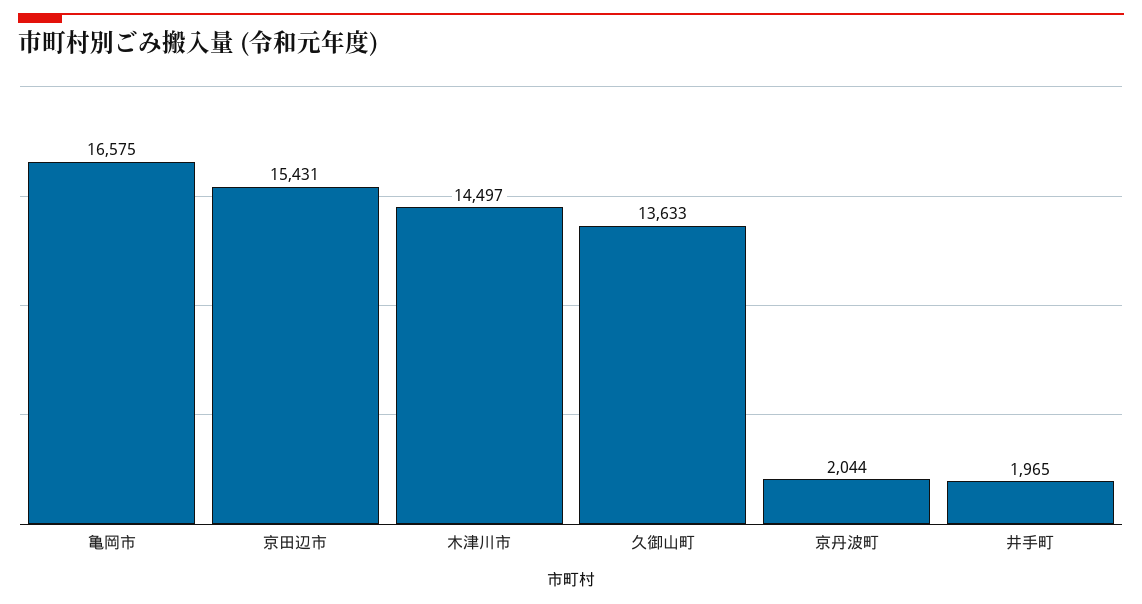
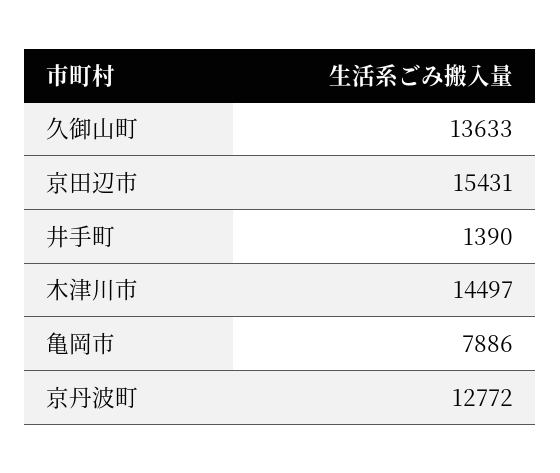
亀岡市: 16575 -> 7886
京丹波町: 2044 -> 12772
井手町: 1965 -> 1390

